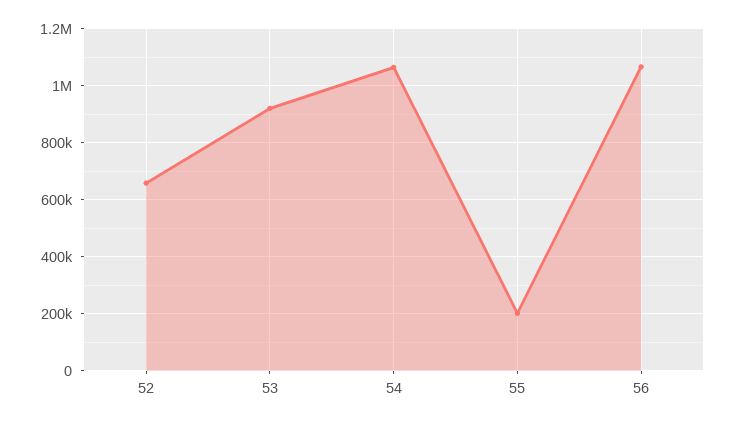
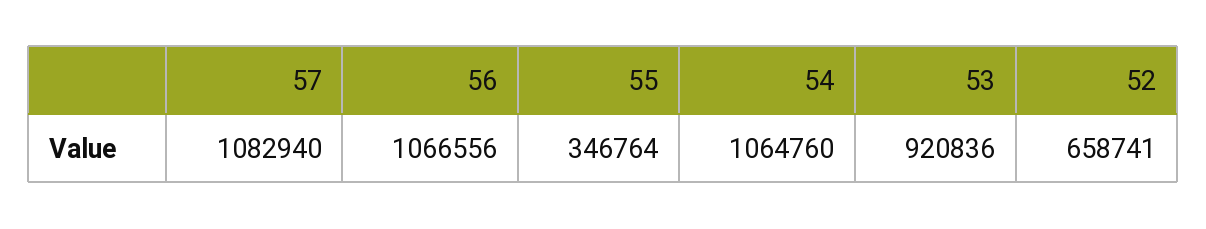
55: 200000 -> 346764
57: none -> 1082940

